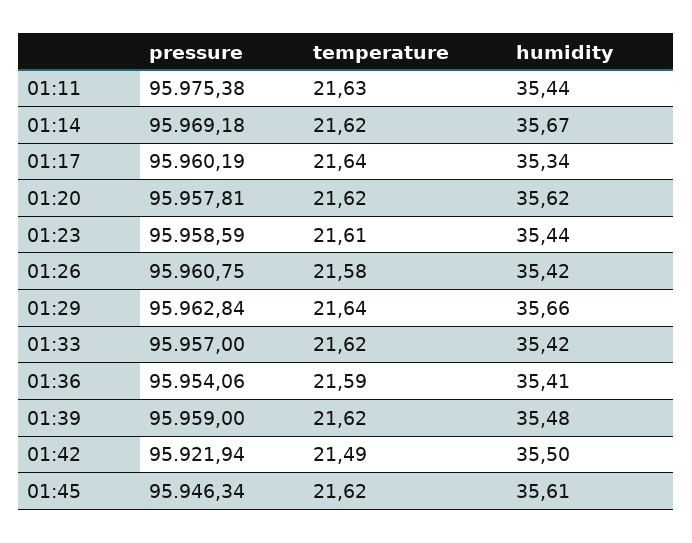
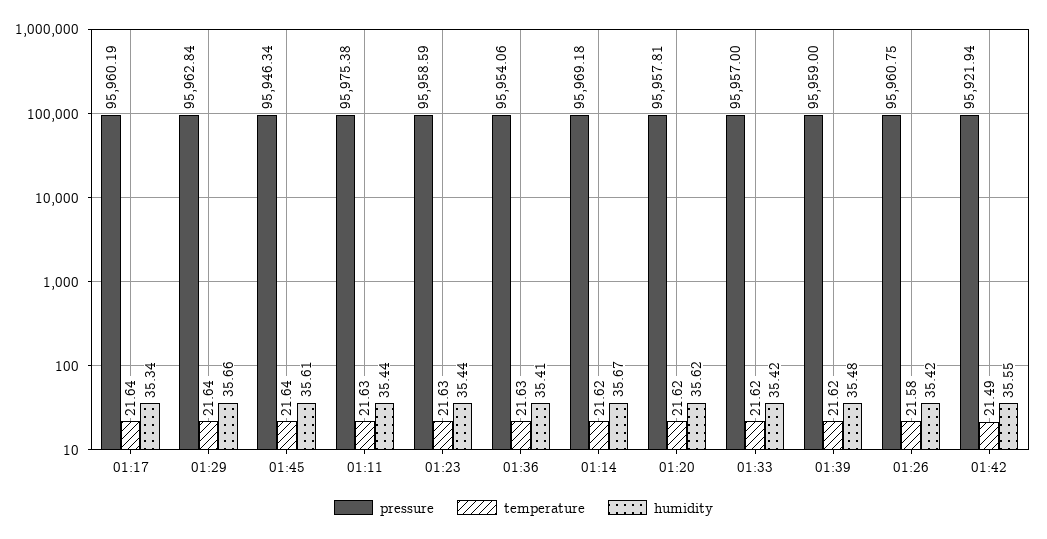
temperature, 01:23: 21.61 -> 21.63
temperature, 01:36: 21.59 -> 21.63
humidity, 01:42: 35.5 -> 35.55
temperature, 01:45: 21.62 -> 21.64

